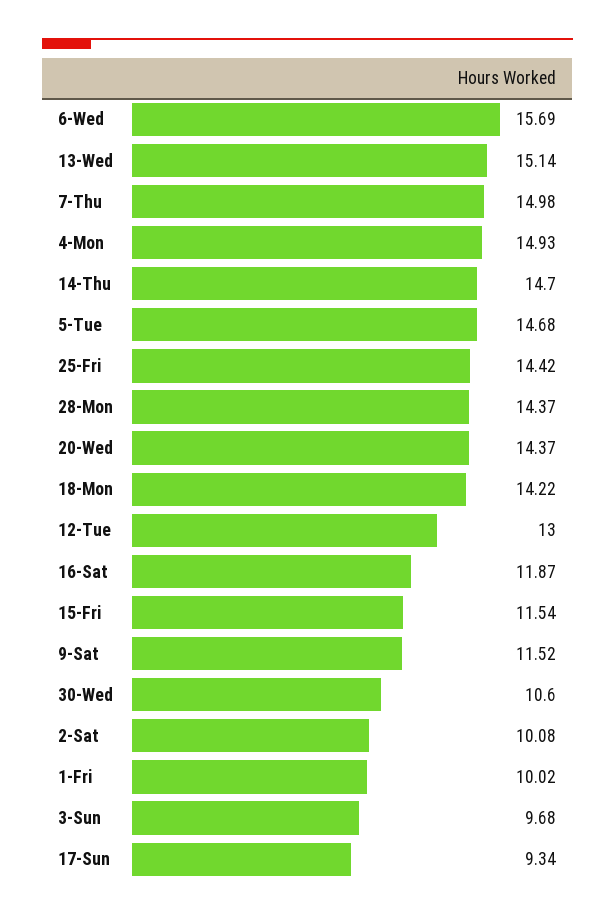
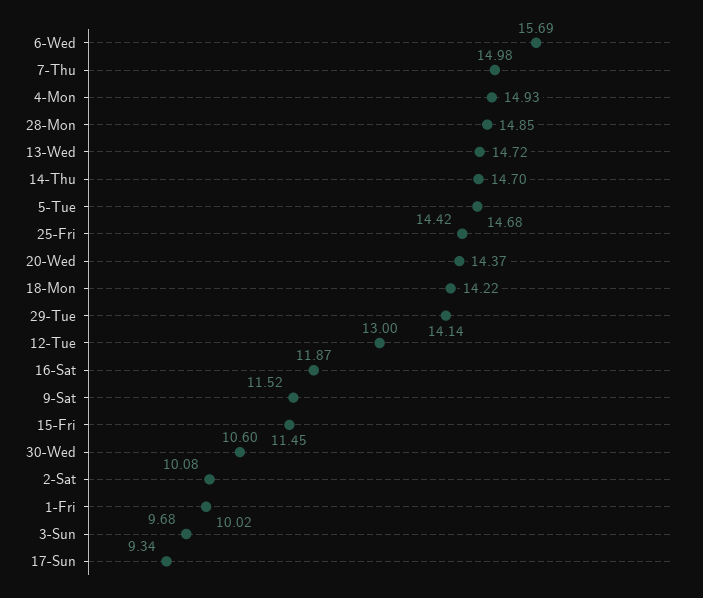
13-Wed: 15.14 -> 14.72
28-Mon: 14.37 -> 14.85
15-Fri: 11.54 -> 11.45
29-Tue: none -> 14.14

